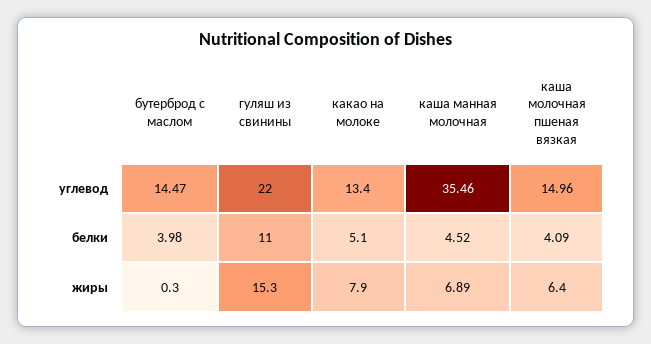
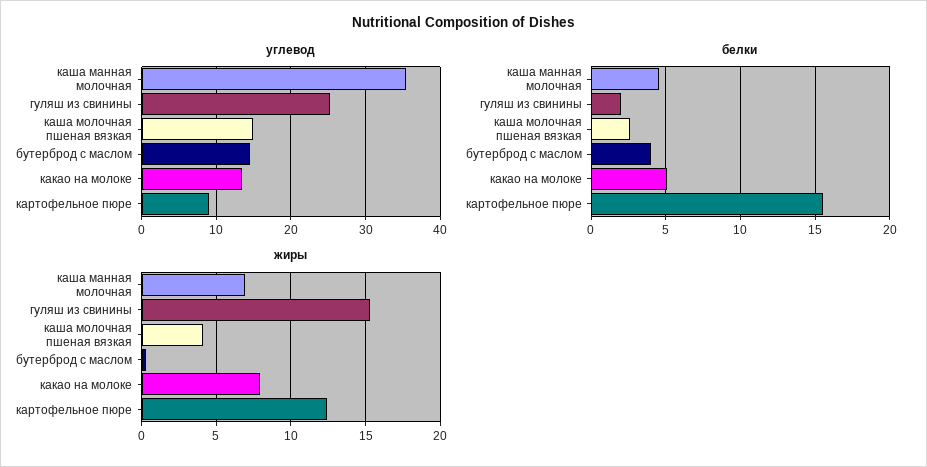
углевод, гуляш из свинины: 22 -> 25
белки, гуляш из свинины: 11 -> 2
белки, каша молочная пшеная вязкая: 4.09 -> 2.5
жиры, каша молочная пшеная вязкая: 6.4 -> 4
углевод, картофельное пюре: none -> 9
белки, картофельное пюре: none -> 15.5
жиры, картофельное пюре: none -> 12.5

